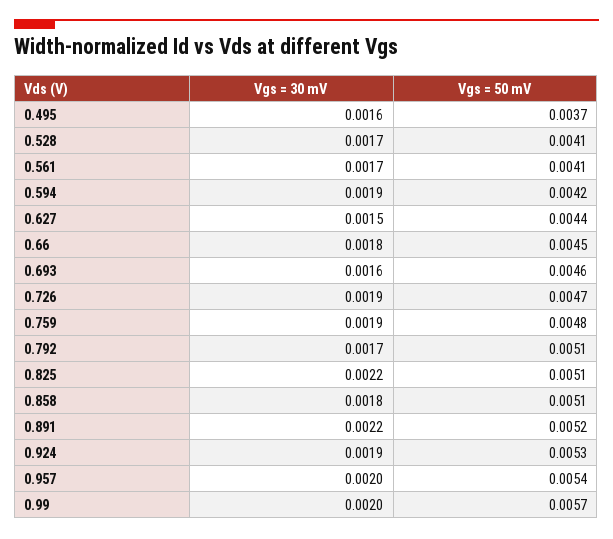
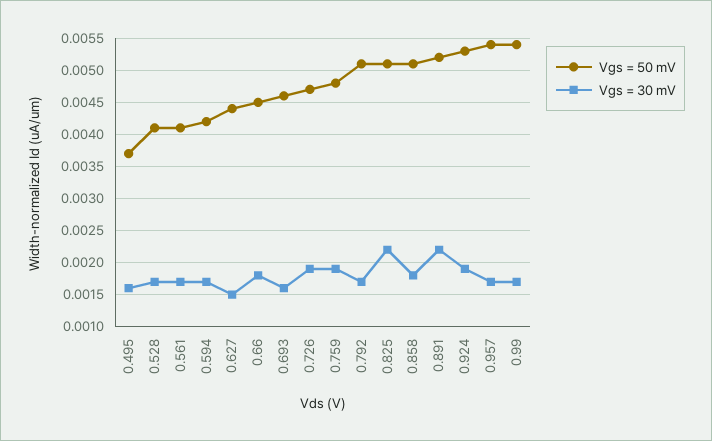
Vgs = 30 mV, 0.594: 0.0019 -> 0.0017
Vgs = 30 mV, 0.957: 0.002 -> 0.0017
Vgs = 30 mV, 0.99: 0.002 -> 0.0017
Vgs = 50 mV, 0.99: 0.0057 -> 0.0054

